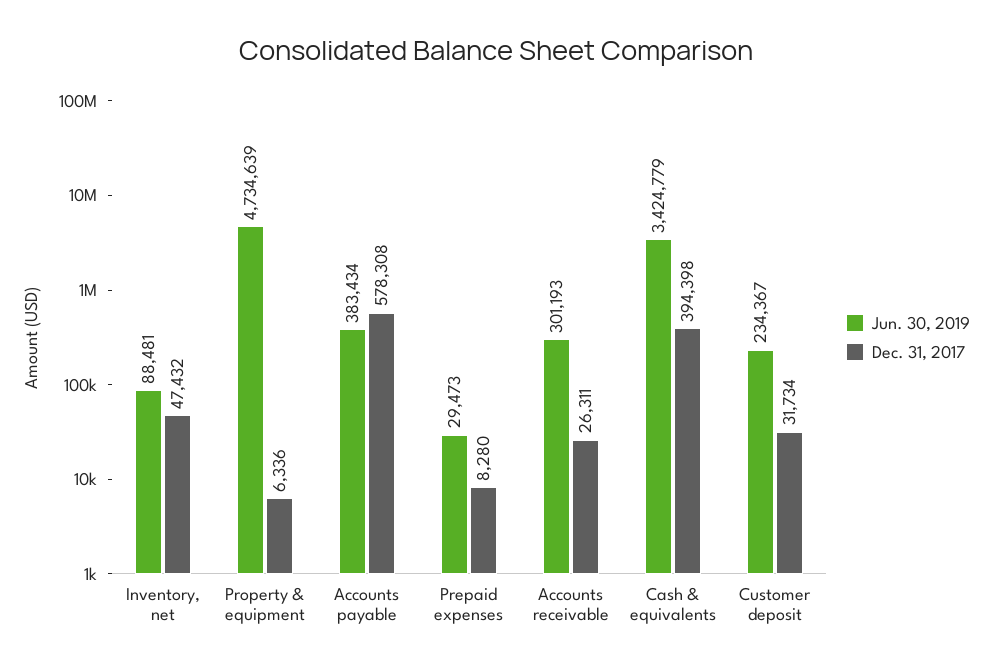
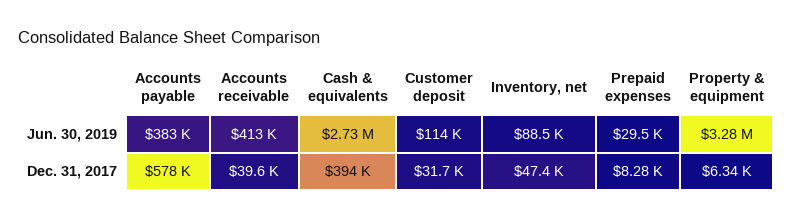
Jun. 30, 2019, Property & equipment: 4734639 -> 3280000
Jun. 30, 2019, Accounts receivable: 301193 -> 413000
Dec. 31, 2017, Accounts receivable: 26311 -> 39600
Jun. 30, 2019, Cash & equivalents: 3424779 -> 2730000
Jun. 30, 2019, Customer deposit: 234367 -> 114000

